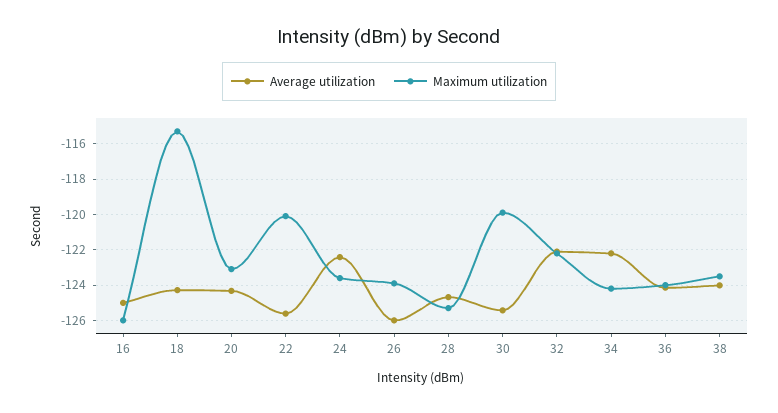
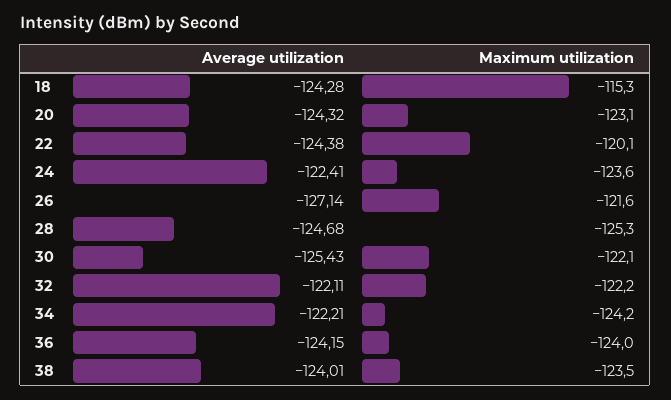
Average utilization, 16: -125 -> none
Maximum utilization, 16: -126 -> none
Average utilization, 22: -125.5 -> -124.38
Average utilization, 26: -126 -> -127.14
Maximum utilization, 26: -124 -> -121.6
Maximum utilization, 30: -120 -> -122.1

